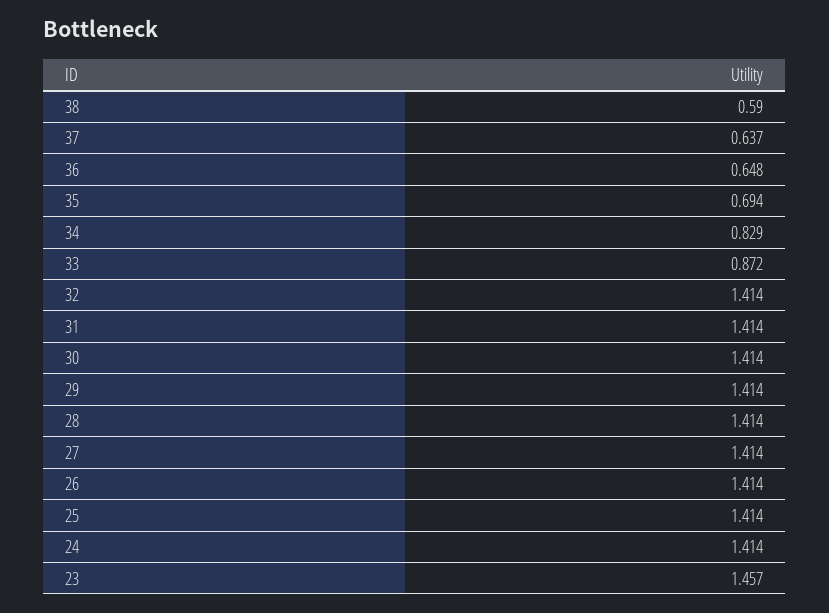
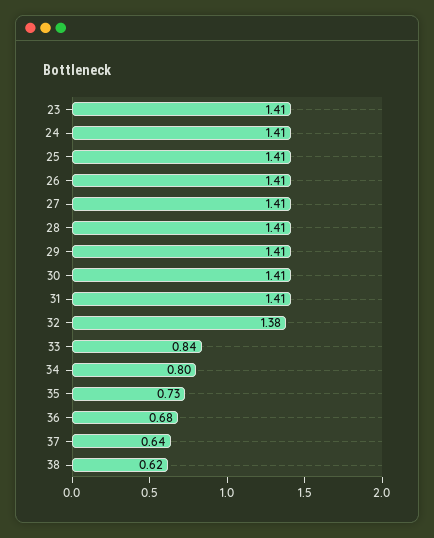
38: 0.59 -> 0.62
36: 0.648 -> 0.68
35: 0.694 -> 0.73
34: 0.829 -> 0.8
33: 0.872 -> 0.84
32: 1.414 -> 1.38
23: 1.457 -> 1.41

